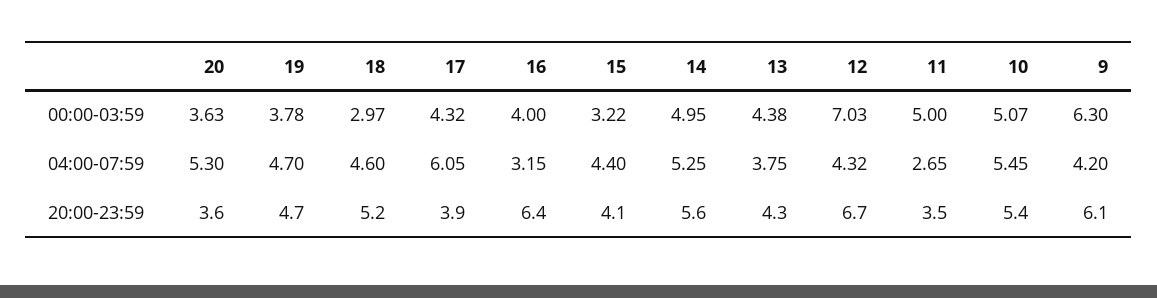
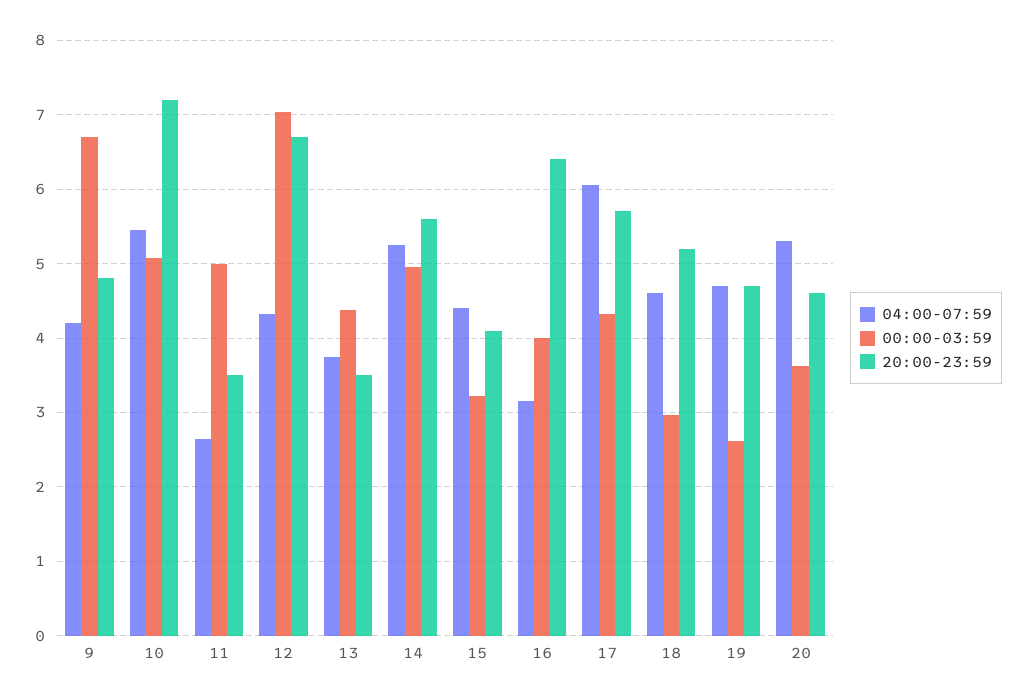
00:00-03:59, 19: 3.78 -> 2.6
00:00-03:59, 9: 6.3 -> 6.7
20:00-23:59, 20: 3.6 -> 4.6
20:00-23:59, 17: 3.9 -> 5.7
20:00-23:59, 13: 4.3 -> 3.5
20:00-23:59, 10: 5.4 -> 7.2
20:00-23:59, 9: 6.1 -> 4.8

